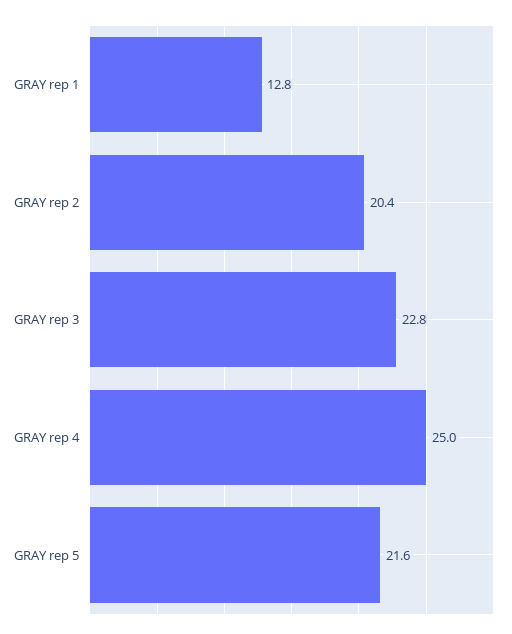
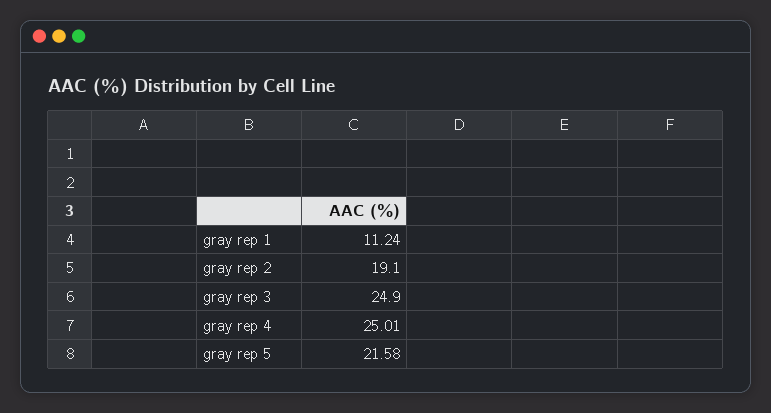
GRAY rep 1: 12.8 -> 11.24
GRAY rep 2: 20.4 -> 19.1
GRAY rep 3: 22.8 -> 24.9

